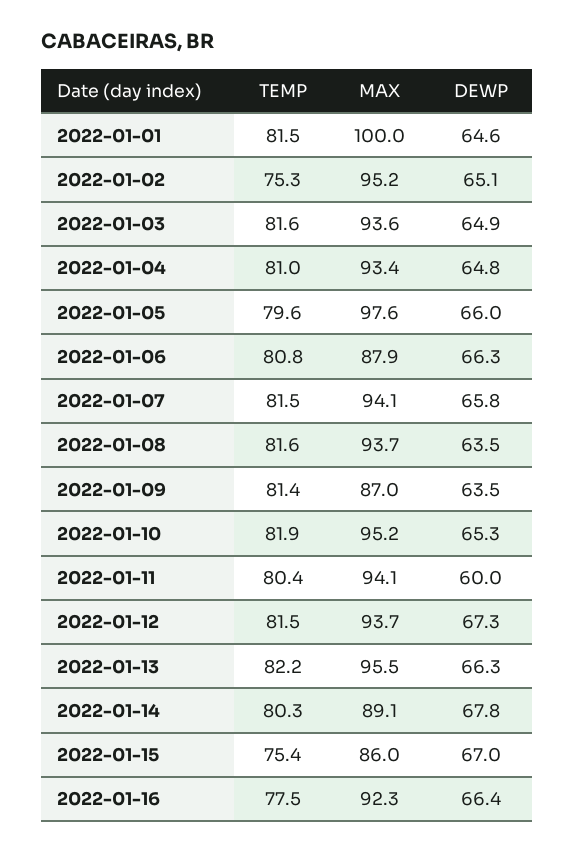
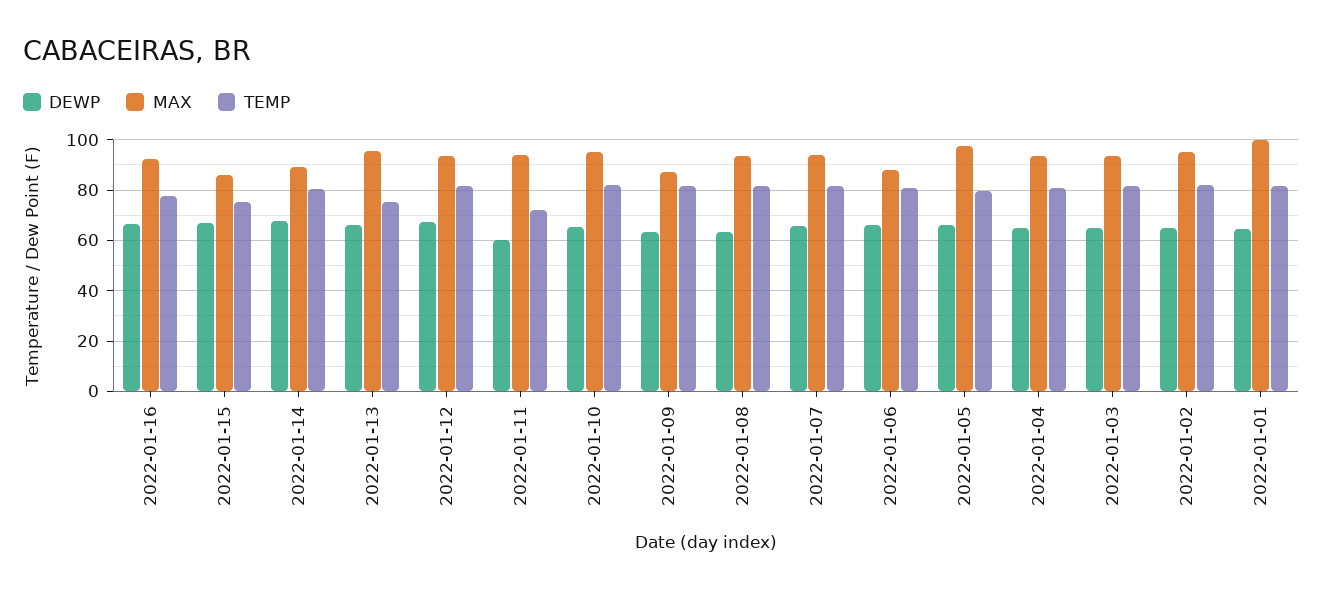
TEMP, 2022-01-02: 75.3 -> 82.5
TEMP, 2022-01-11: 80.4 -> 72.5
TEMP, 2022-01-13: 82.2 -> 75

